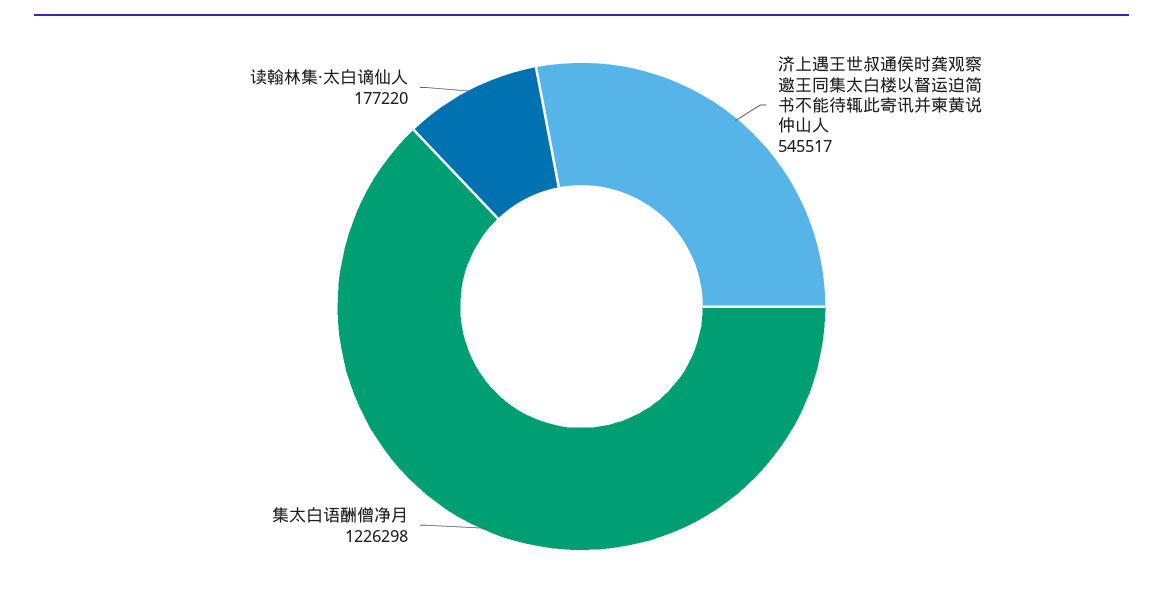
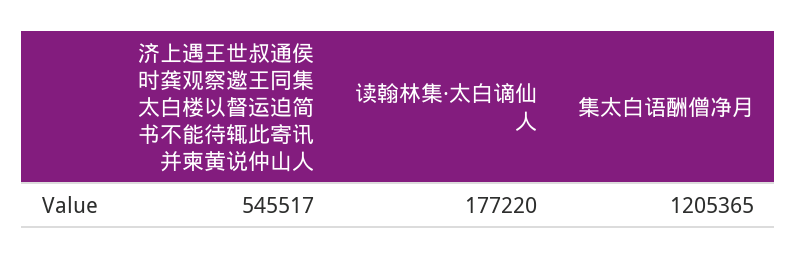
集太白语酬僧净月: 1226298 -> 1205365

